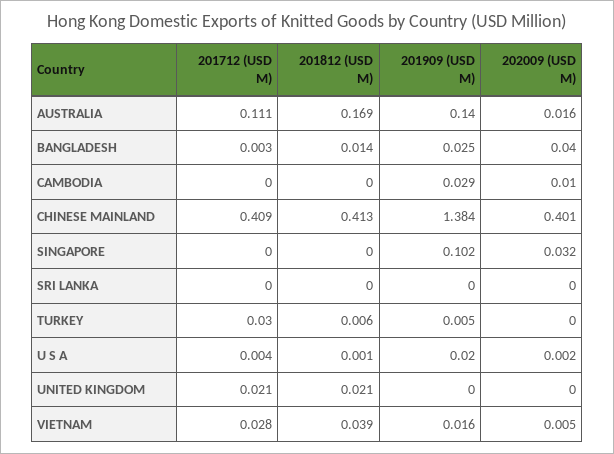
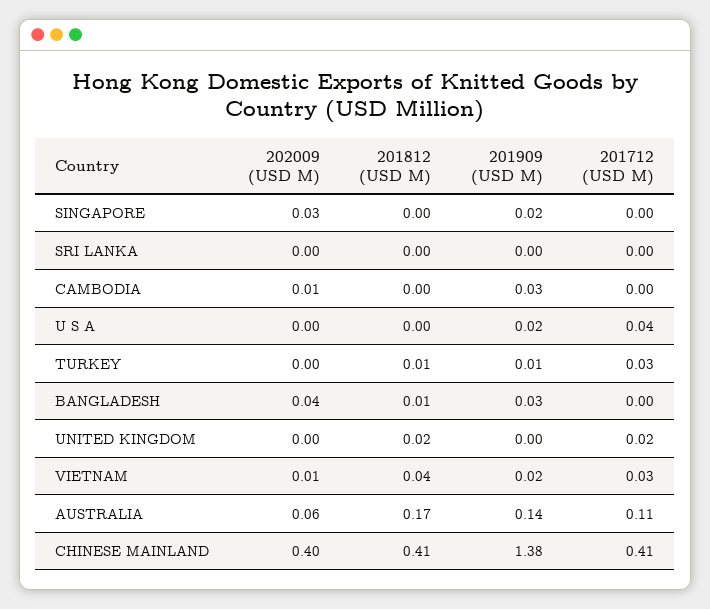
202009 (USD M), AUSTRALIA: 0.016 -> 0.06
201909 (USD M), SINGAPORE: 0.102 -> 0.02
201712 (USD M), U S A: 0.004 -> 0.04

